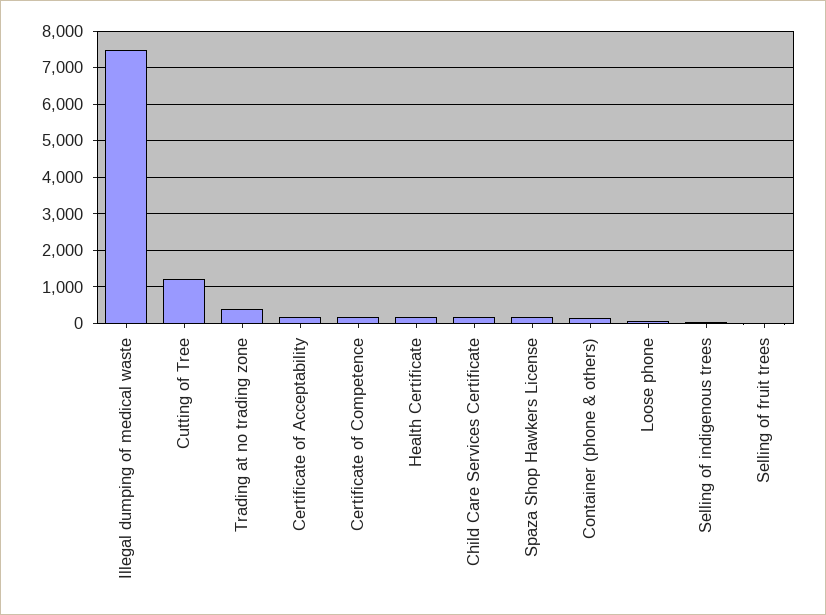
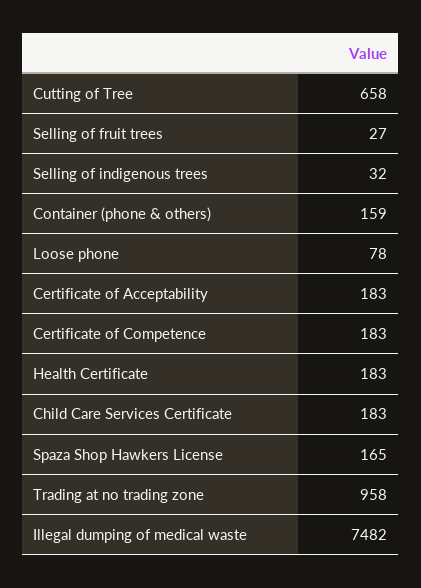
Cutting of Tree: 1200 -> 658
Trading at no trading zone: 400 -> 958

